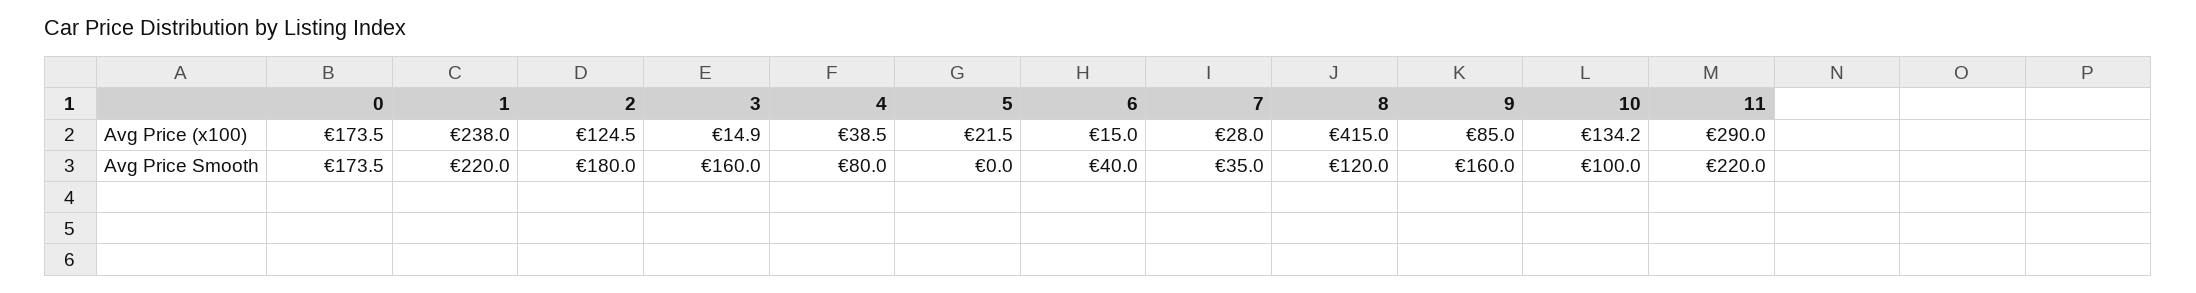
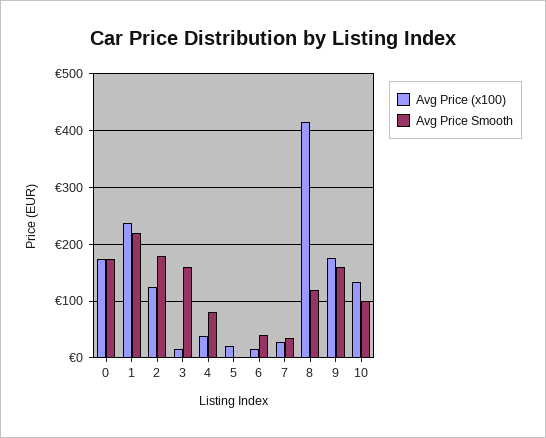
Avg Price (x100), 9: 85 -> 180
Avg Price (x100), 11: 290 -> none
Avg Price Smooth, 11: 220 -> none

